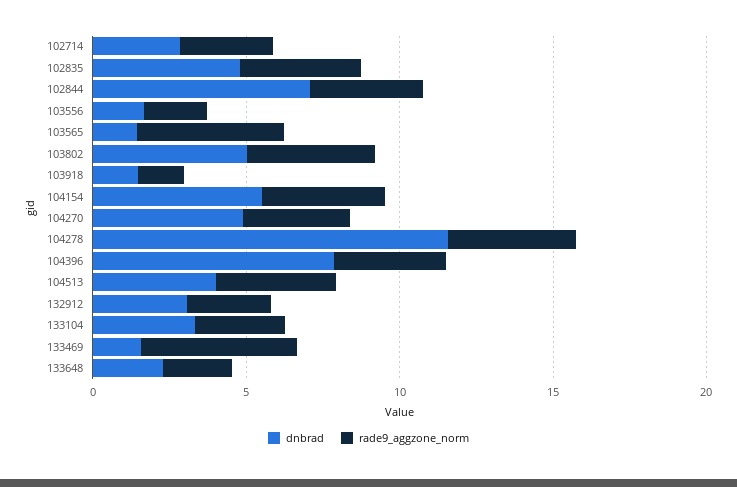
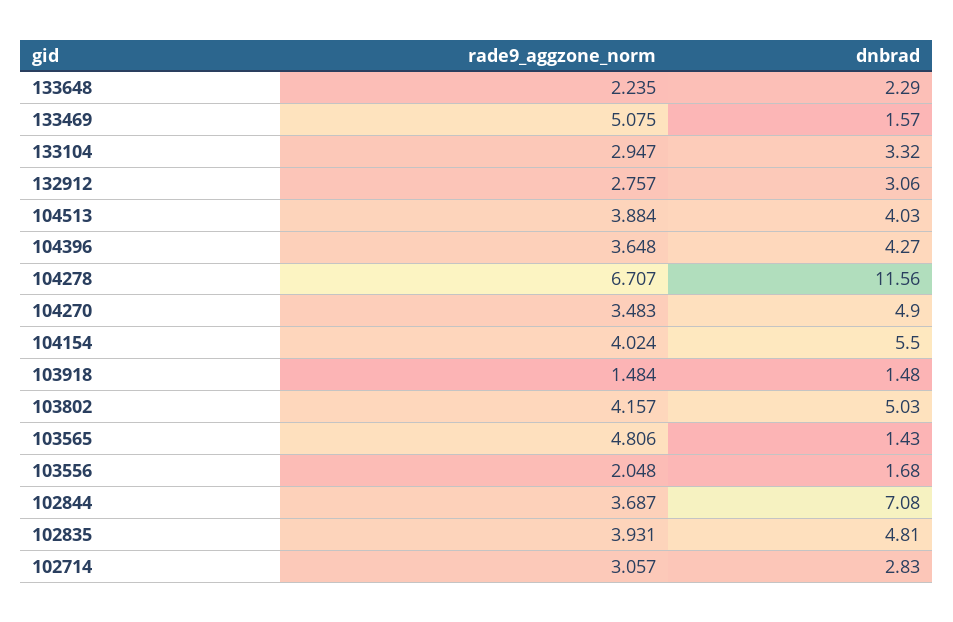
rade9_aggzone_norm, 104278: 4 -> 6.707
dnbrad, 104396: 8 -> 4.27

